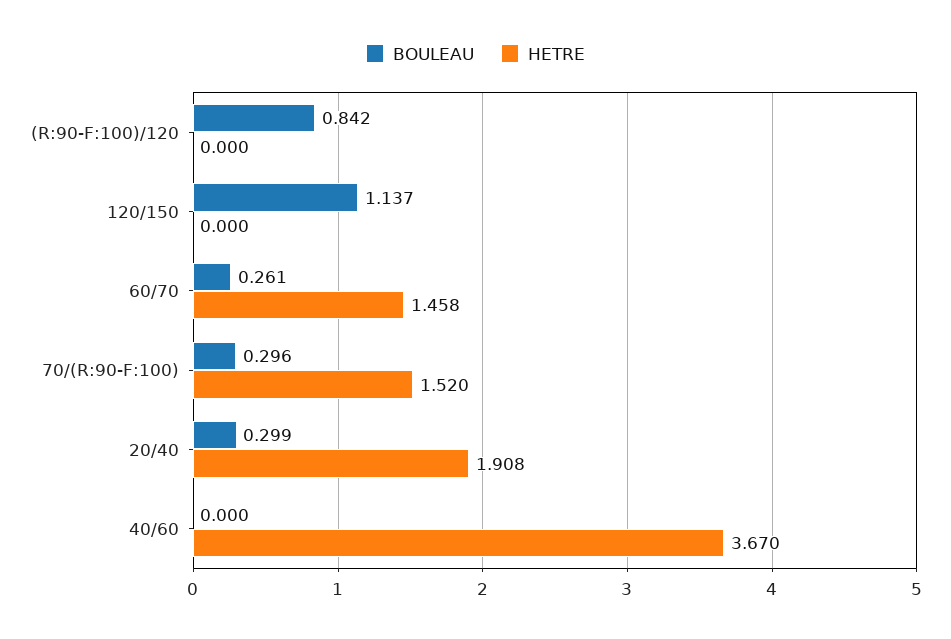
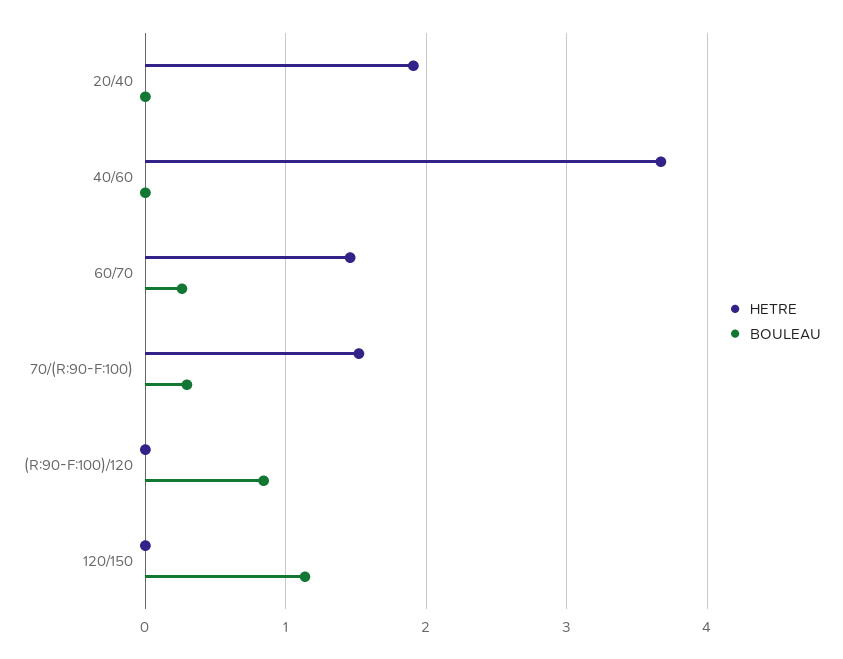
BOULEAU, 20/40: 0.299 -> 0

